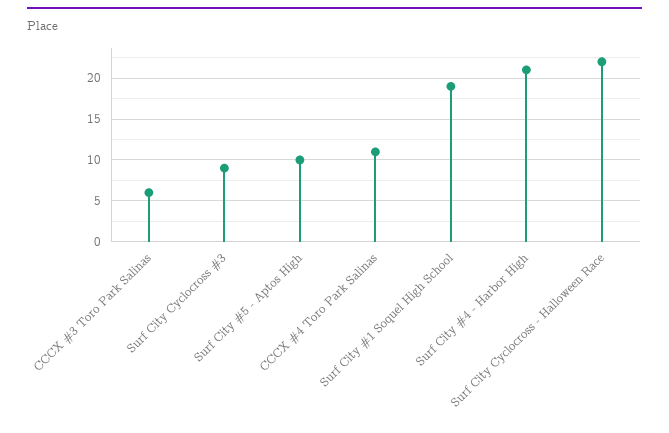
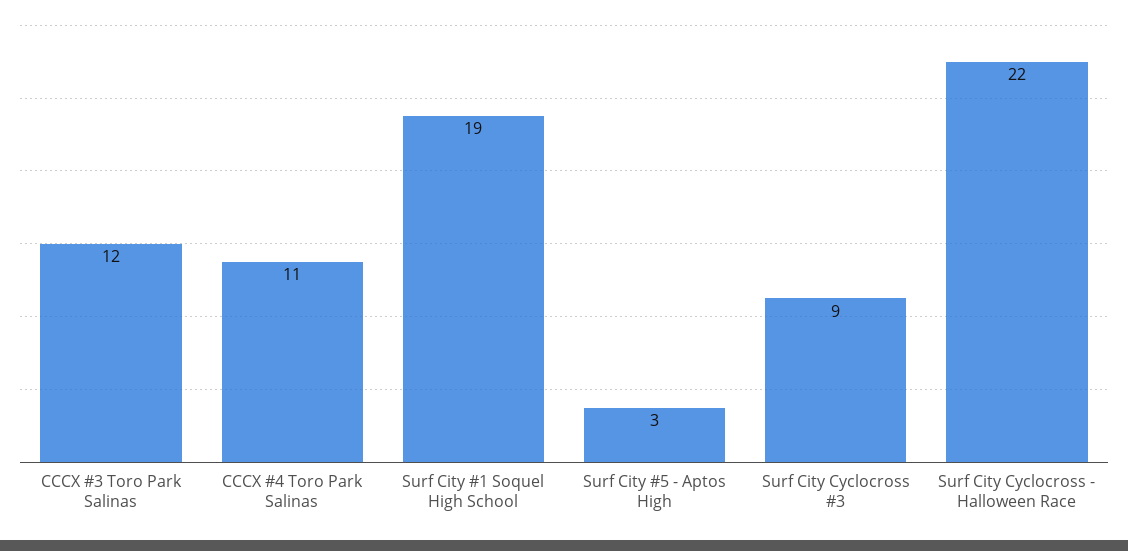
CCCX #3 Toro Park Salinas: 6 -> 12
Surf City #5 - Aptos High: 10 -> 3
Surf City #4 - Harbor High: 21 -> none

